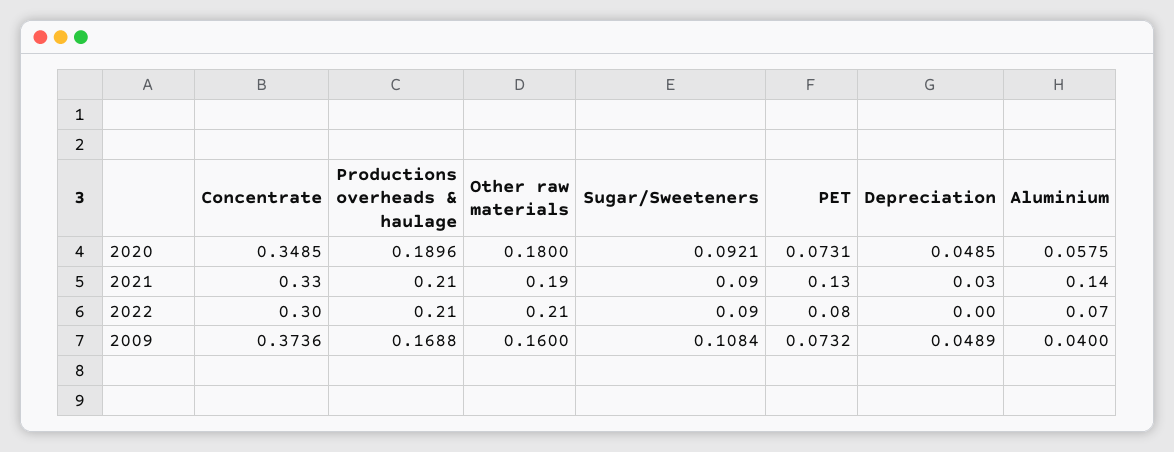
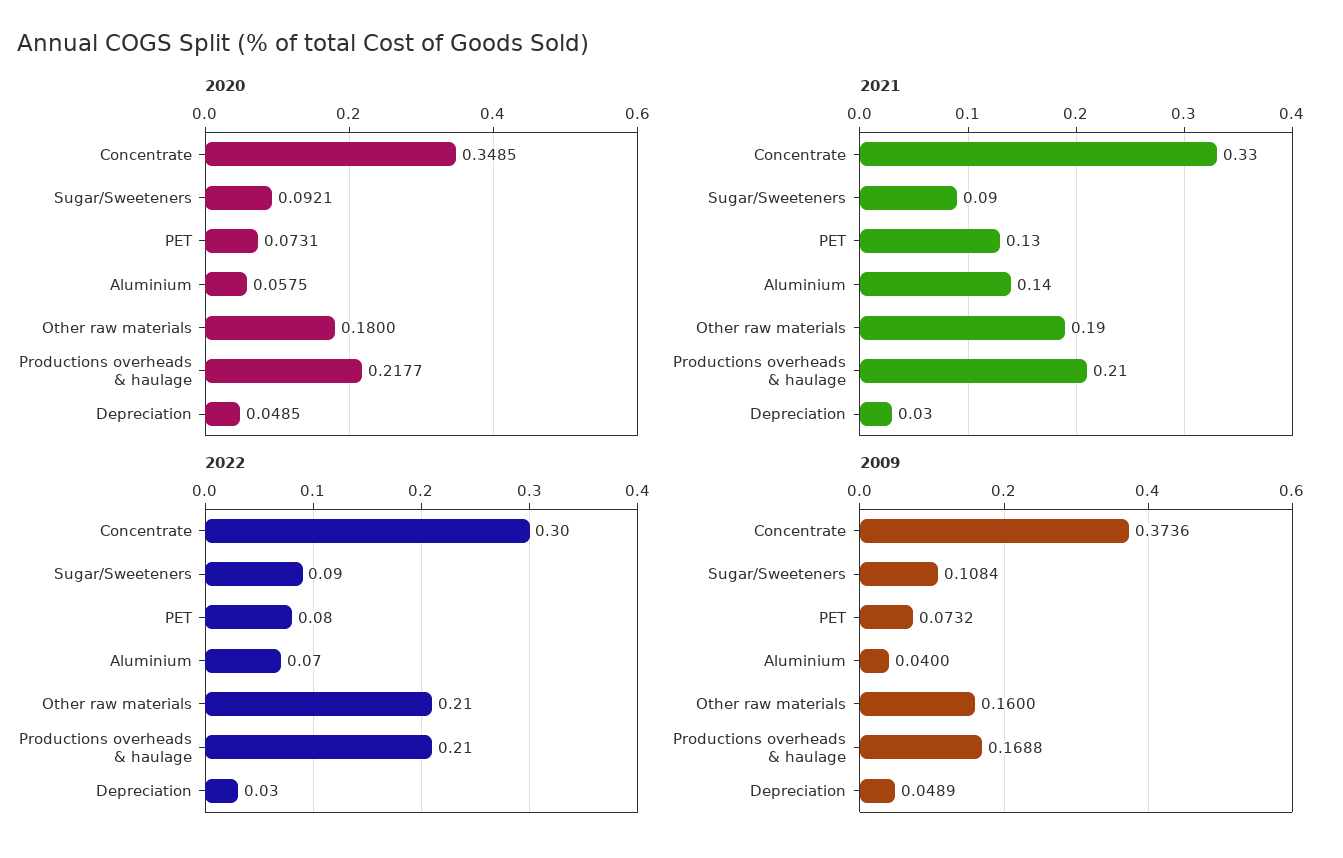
2020, Productions overheads & haulage: 0.1896 -> 0.2177
2022, Depreciation: 0 -> 0.03

